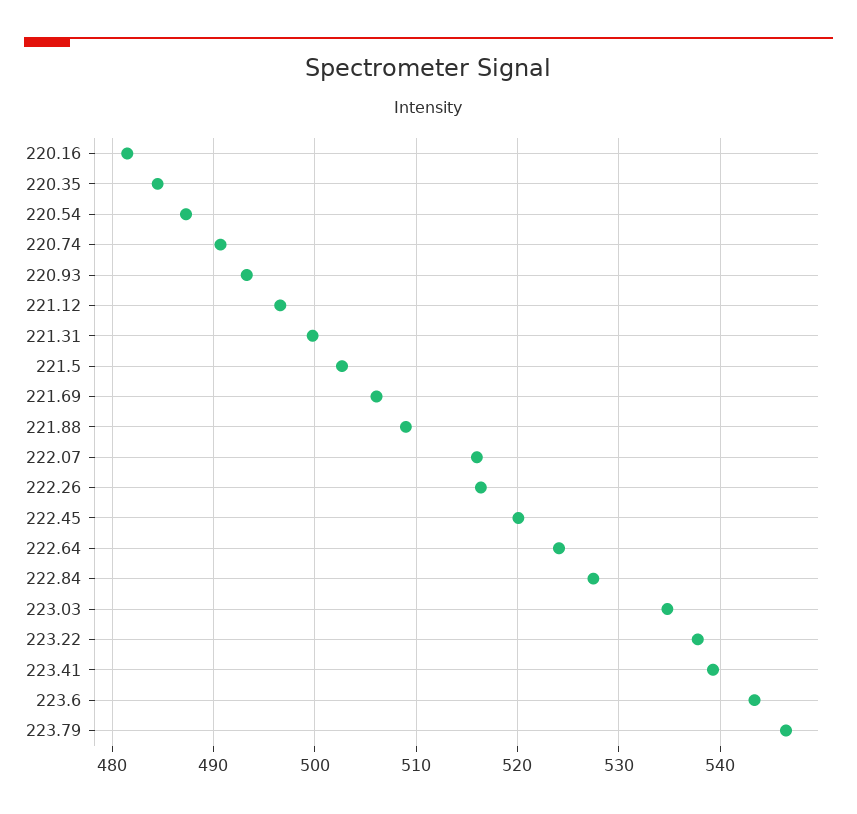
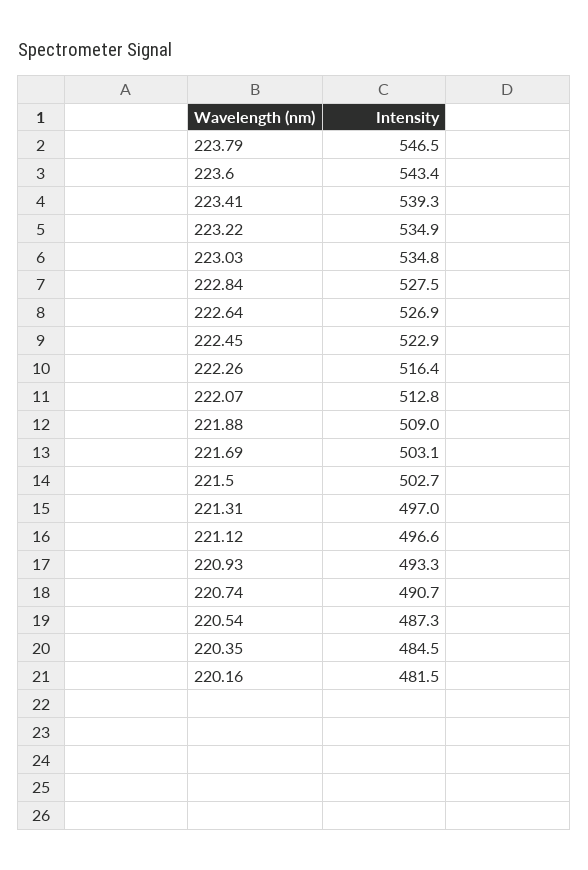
221.31: 500 -> 497
221.69: 506 -> 503.1
222.07: 516 -> 512.8
222.45: 520 -> 522.9
222.64: 524 -> 526.9
223.22: 538 -> 534.9

